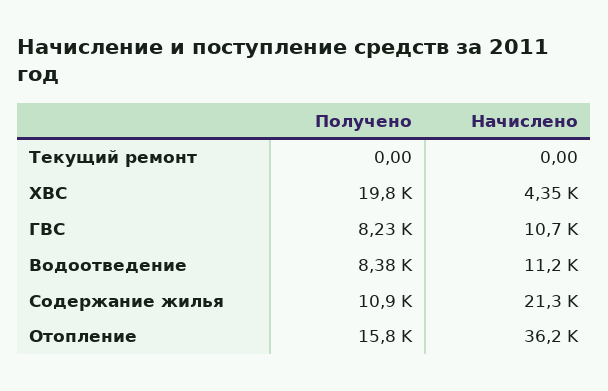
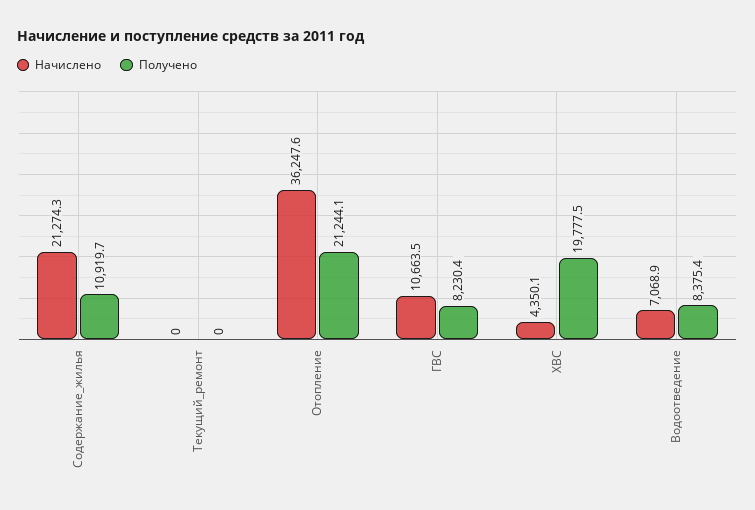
Начислено, Водоотведение: 11200 -> 7068.9
Получено, Отопление: 15800 -> 21244.1

